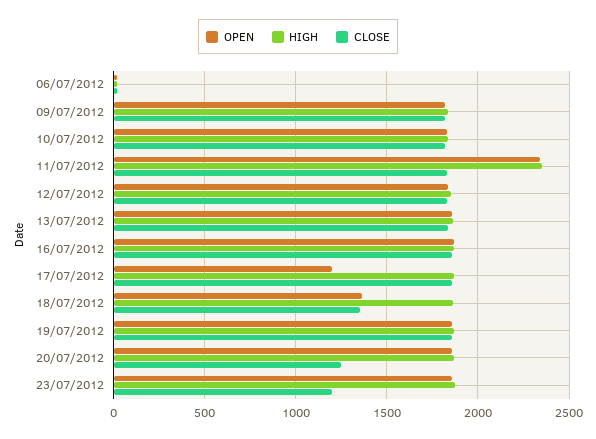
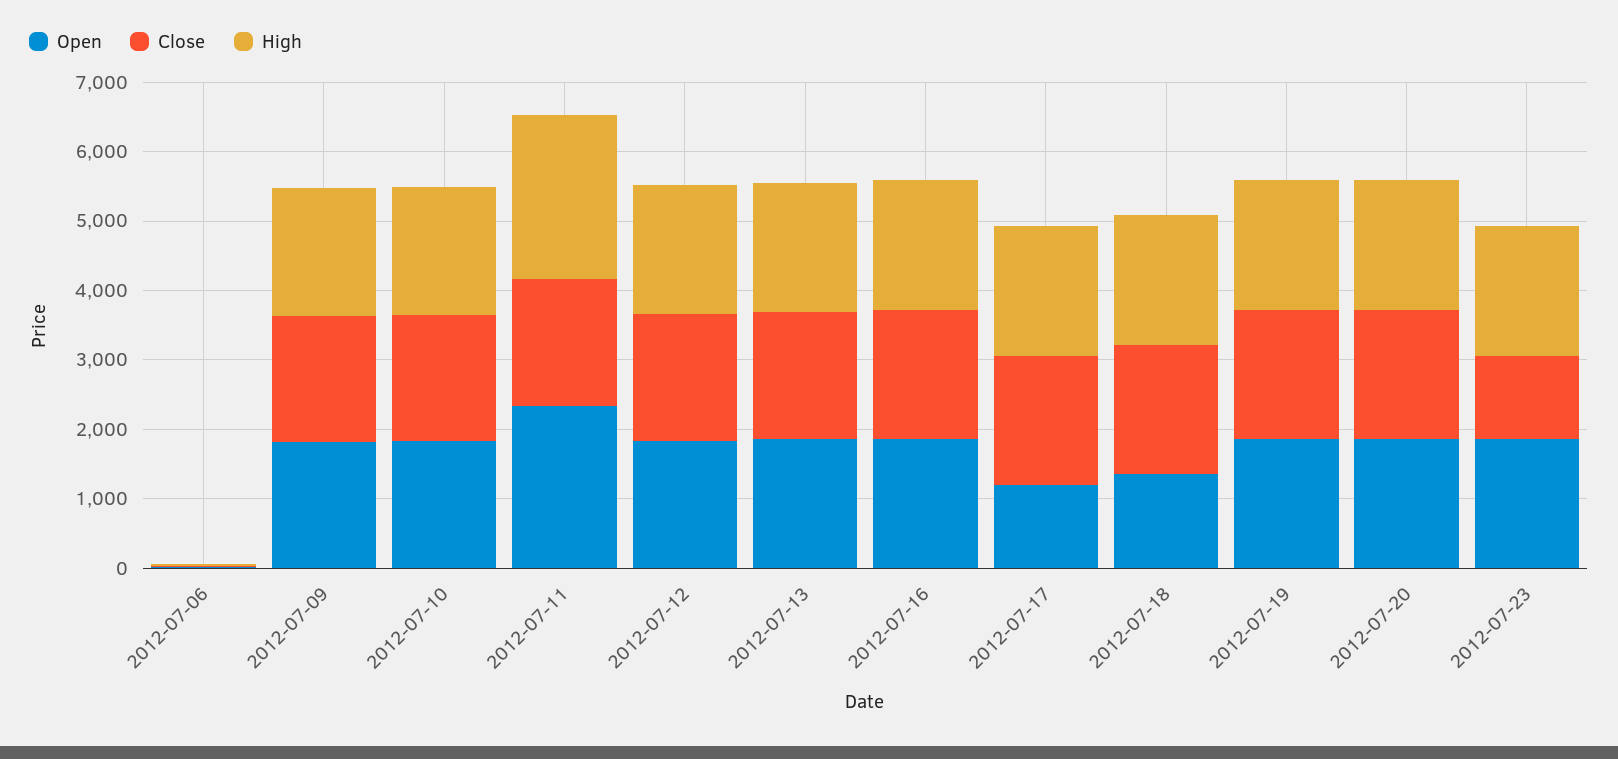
CLOSE, 18/07/2012: 1350 -> 1800
CLOSE, 20/07/2012: 1250 -> 1800

